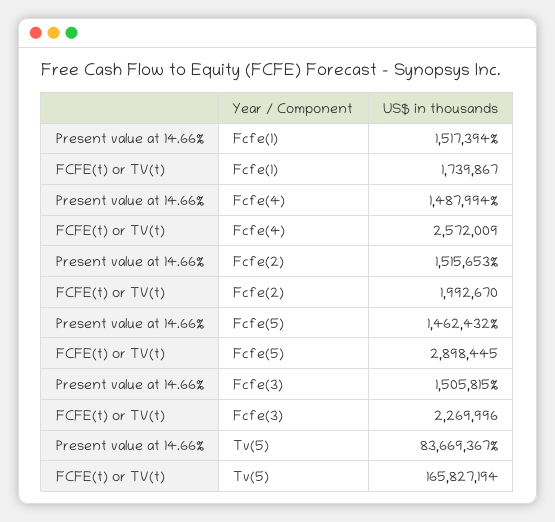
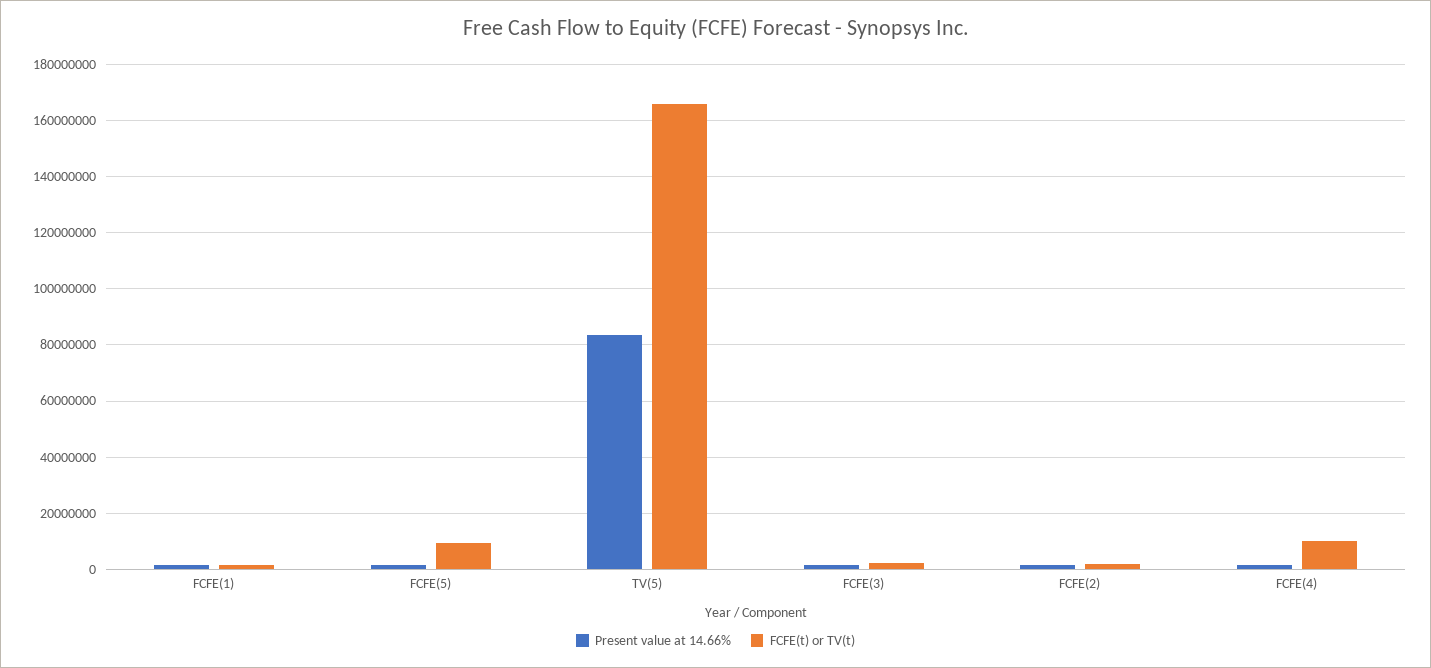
FCFE(t) or TV(t), Fcfe(4): 2572009 -> 10000000
FCFE(t) or TV(t), Fcfe(5): 2898445 -> 10000000

